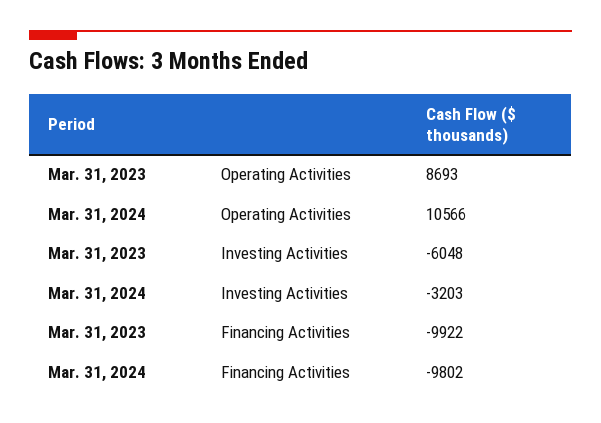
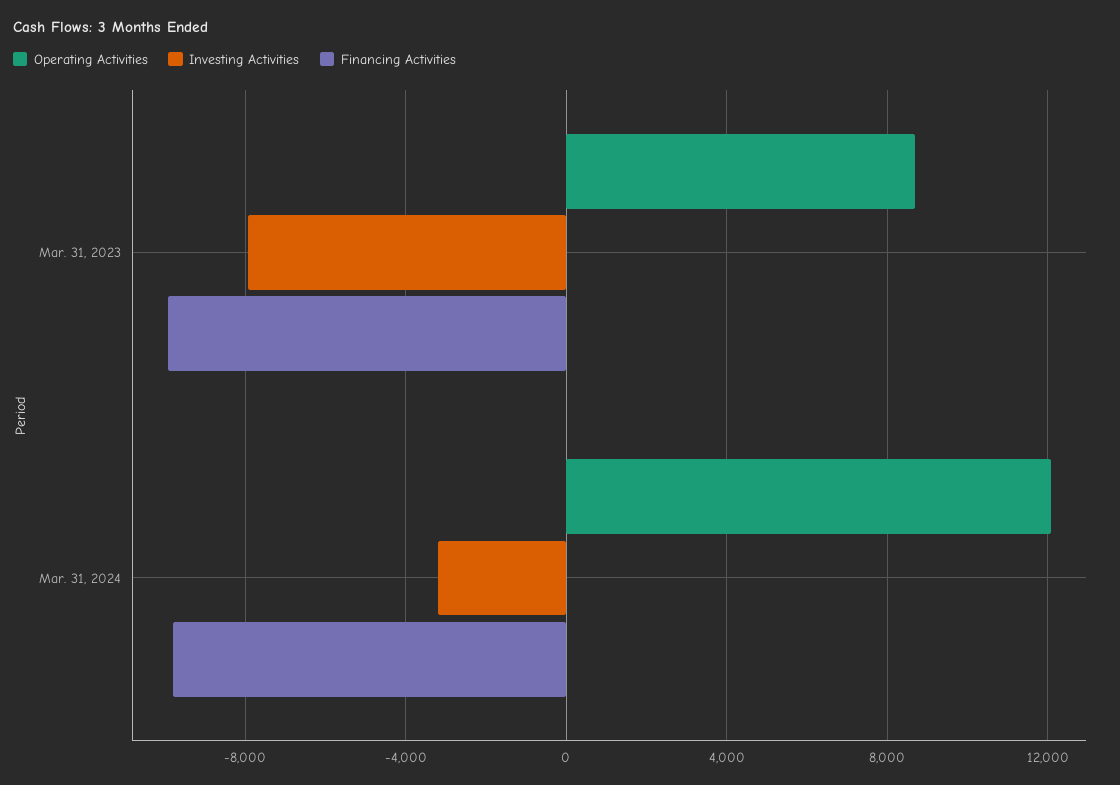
Operating Activities, Mar. 31, 2024: 10566 -> 12000
Investing Activities, Mar. 31, 2023: -6048 -> -8000

